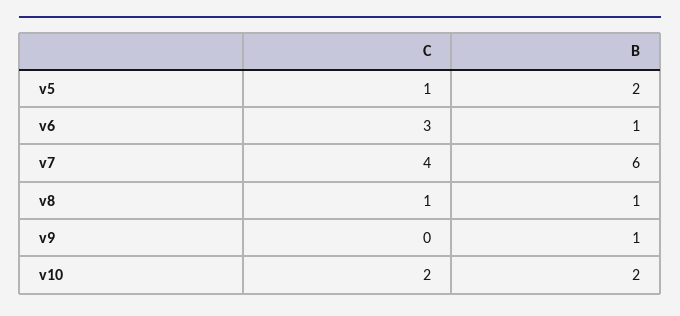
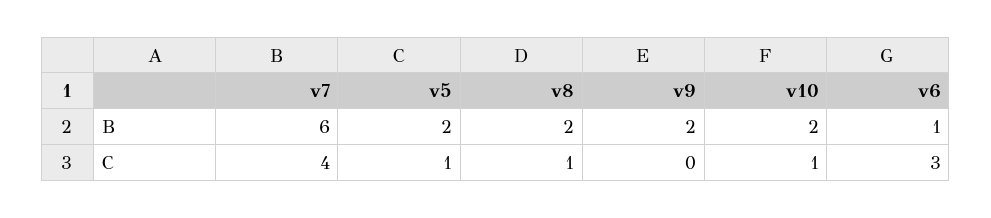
B, v8: 1 -> 2
B, v9: 1 -> 2
C, v10: 2 -> 1

